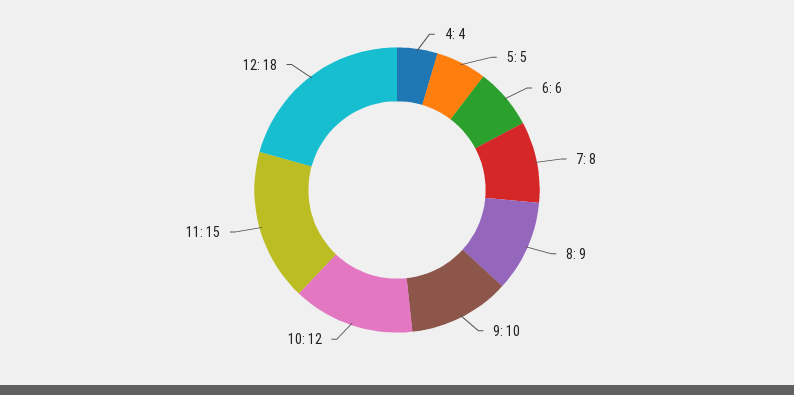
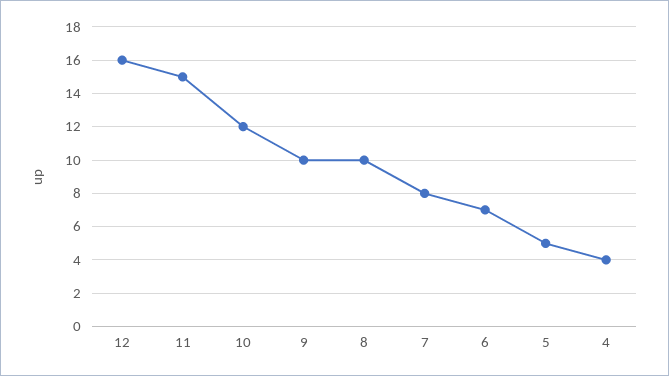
6: 6 -> 7
8: 9 -> 10
12: 18 -> 16

